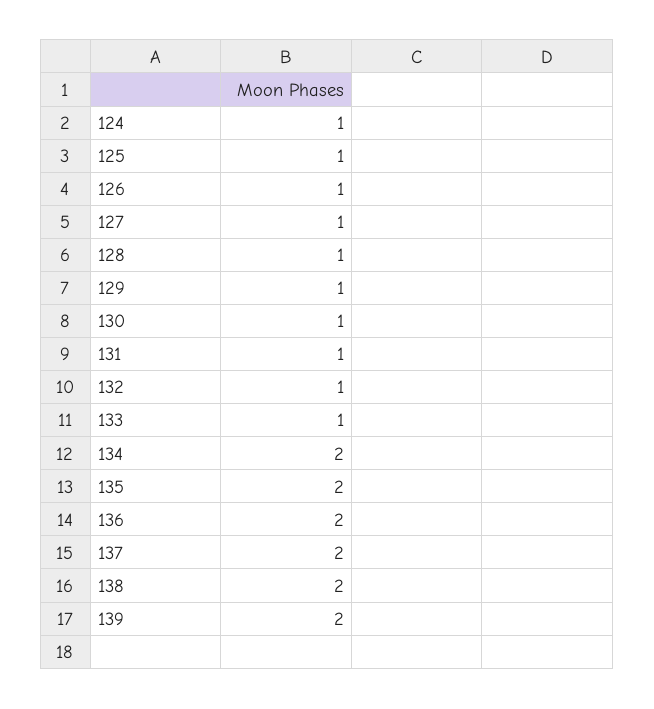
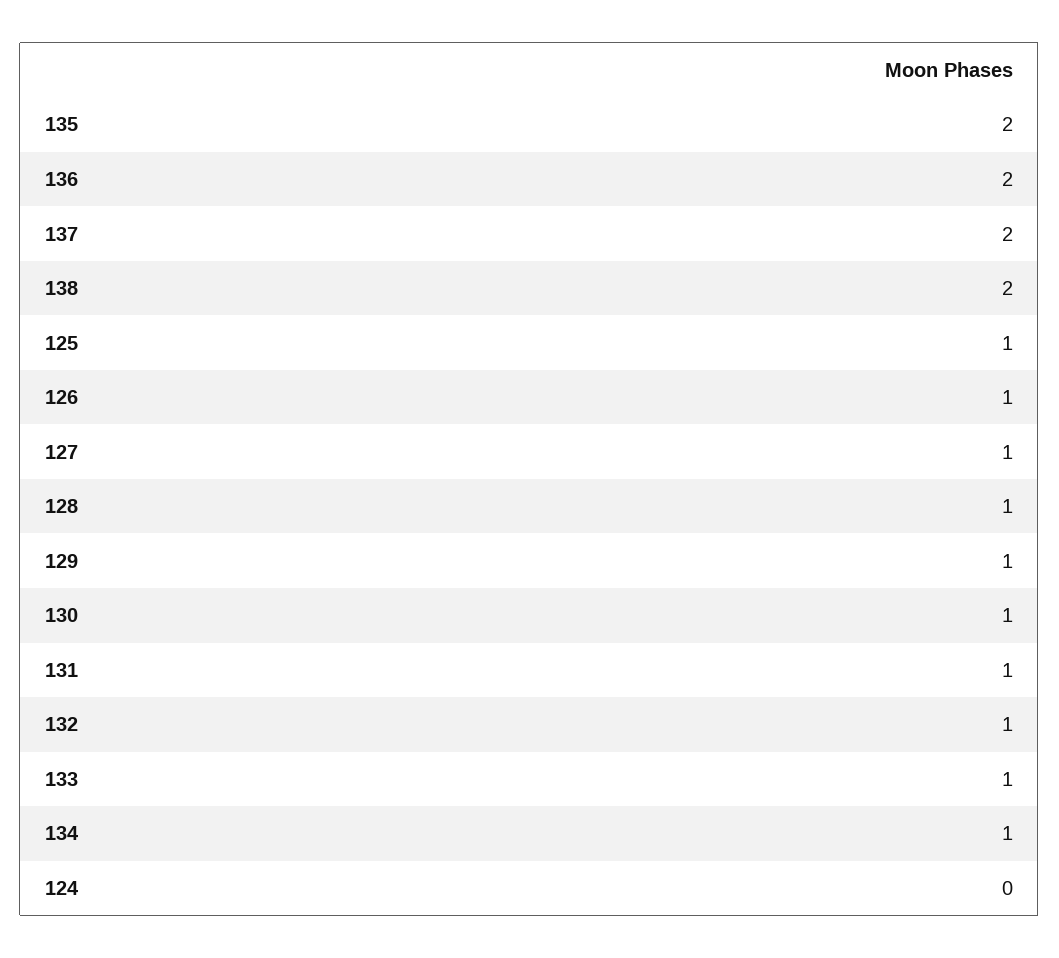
124: 1 -> 0
134: 2 -> 1
139: 2 -> none

